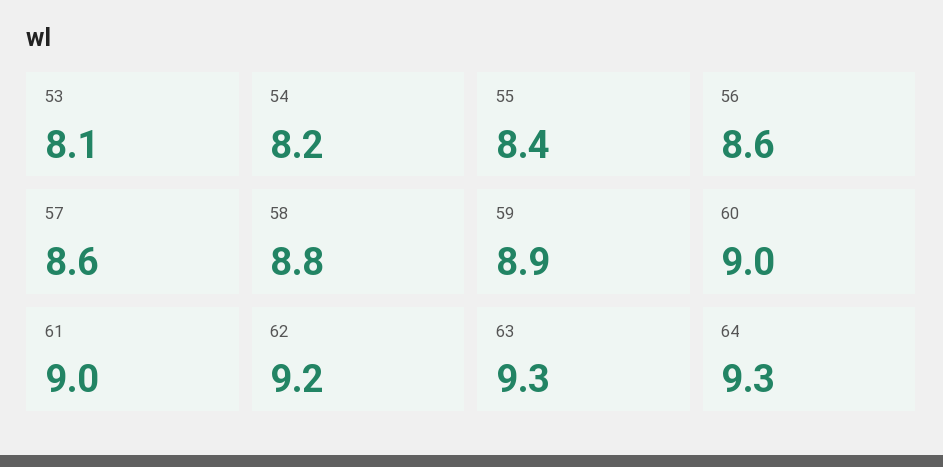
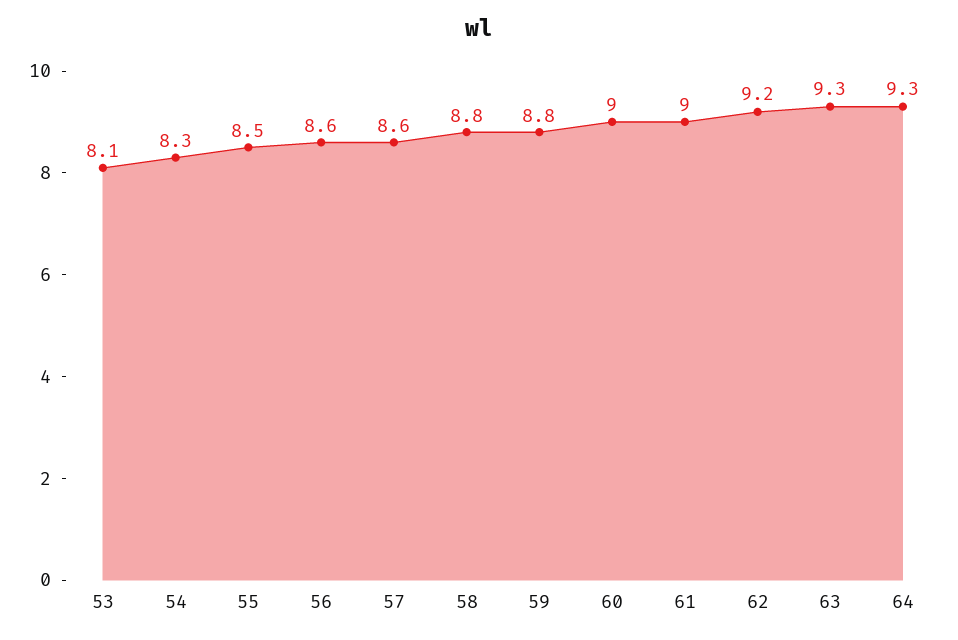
54: 8.2 -> 8.3
55: 8.4 -> 8.5
59: 8.9 -> 8.8

